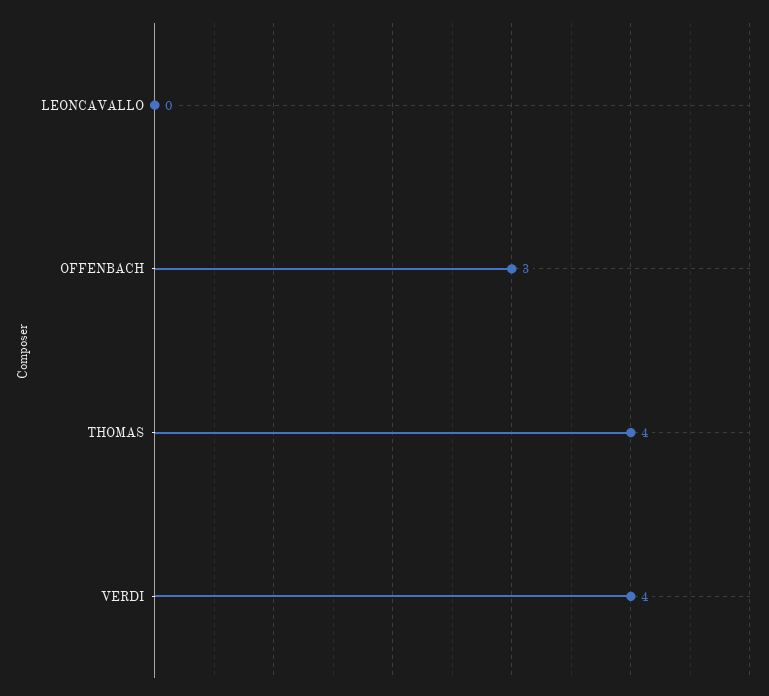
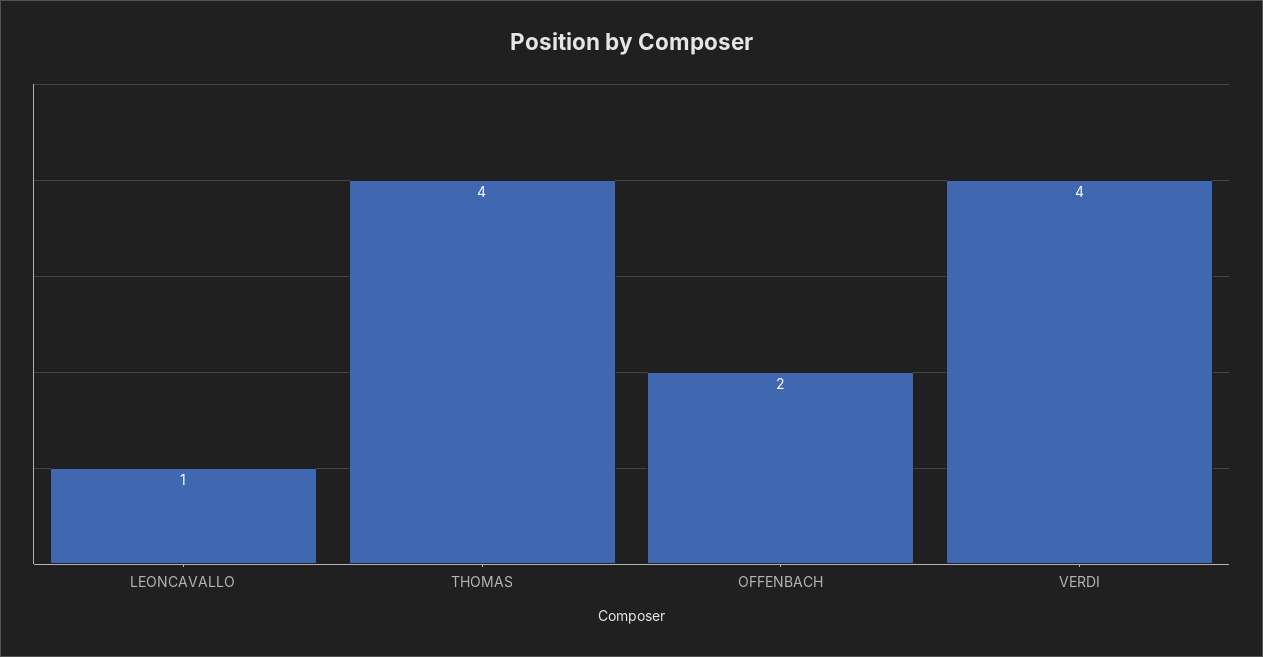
LEONCAVALLO: 0 -> 1
OFFENBACH: 3 -> 2

